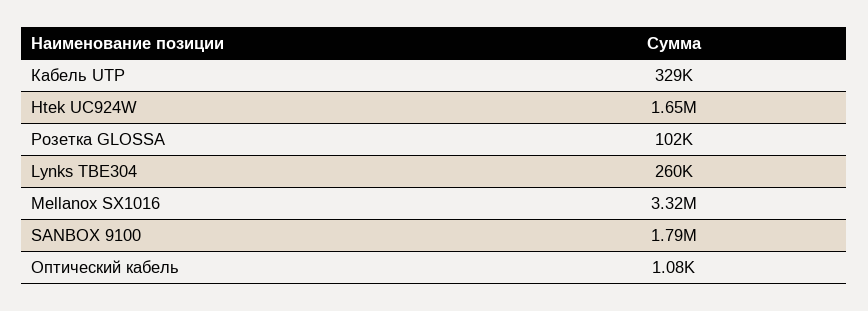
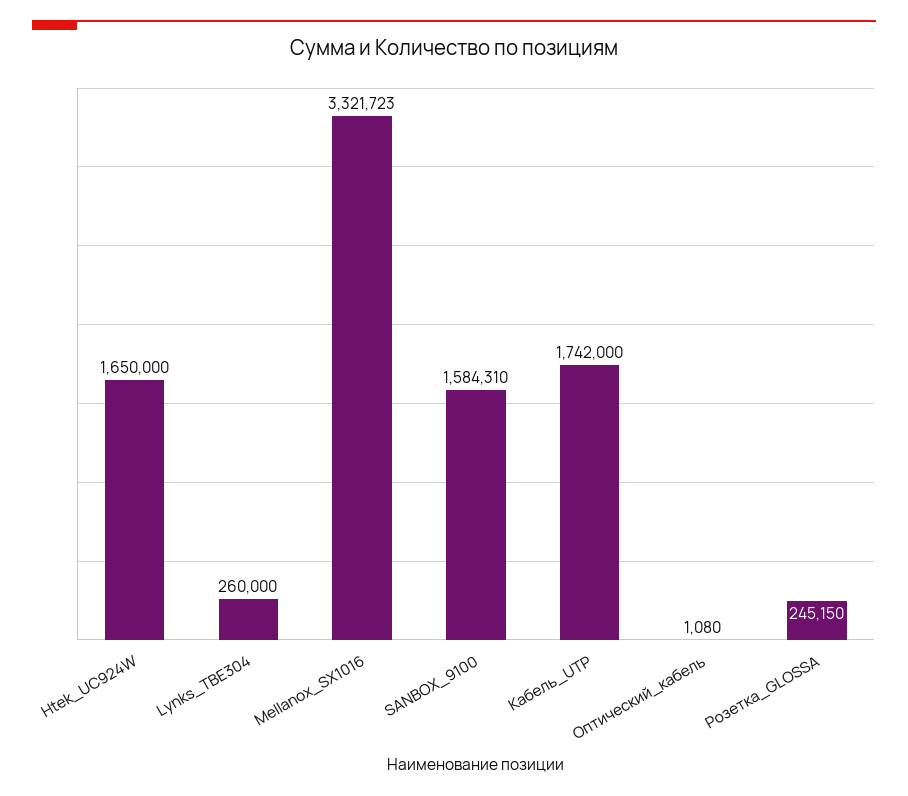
Кабель UTP: 329000 -> 1742000
Розетка GLOSSA: 102000 -> 245150
SANBOX 9100: 1790000 -> 1584310

